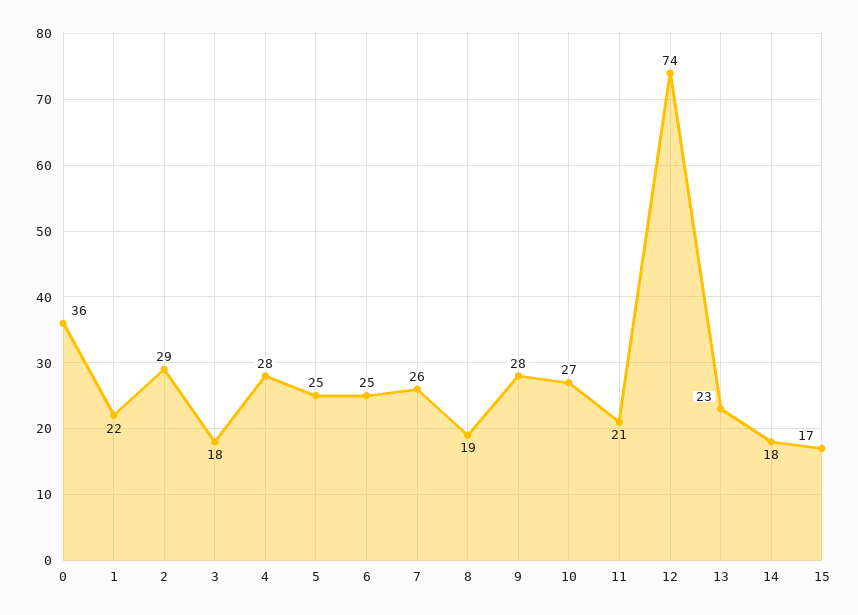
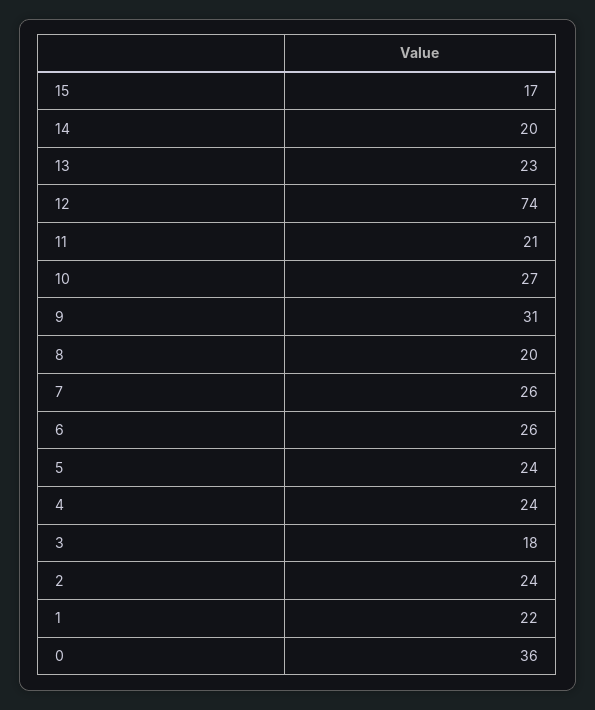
2: 29 -> 24
4: 28 -> 24
5: 25 -> 24
6: 25 -> 26
8: 19 -> 20
9: 28 -> 31
14: 18 -> 20

